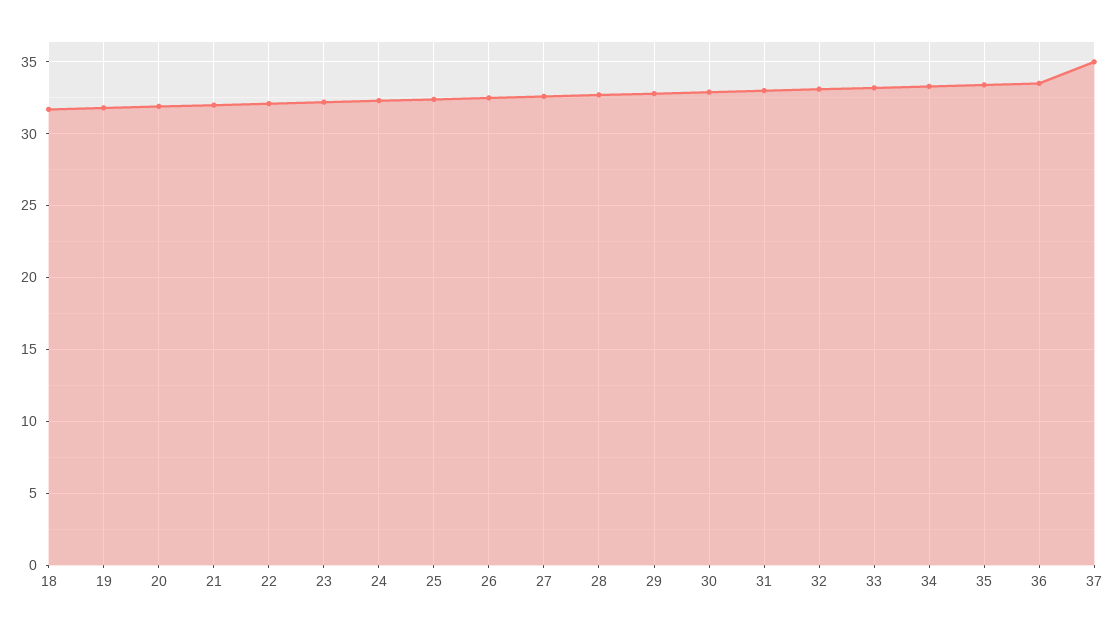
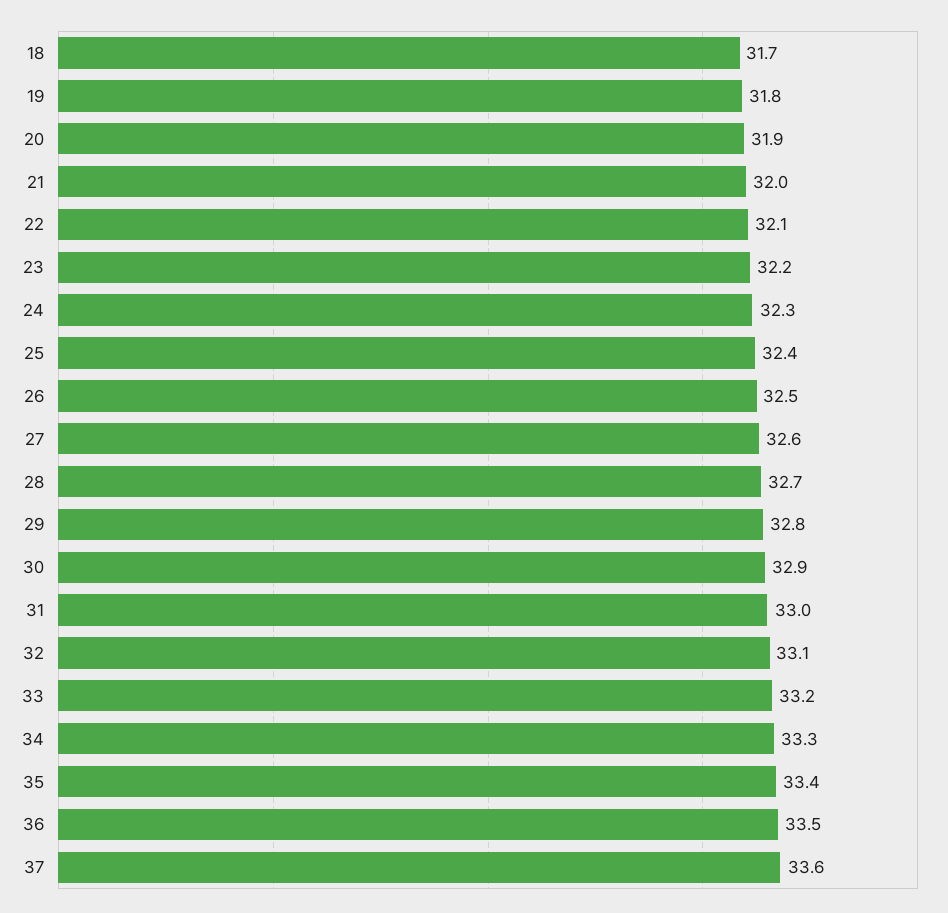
37: 35 -> 33.6

